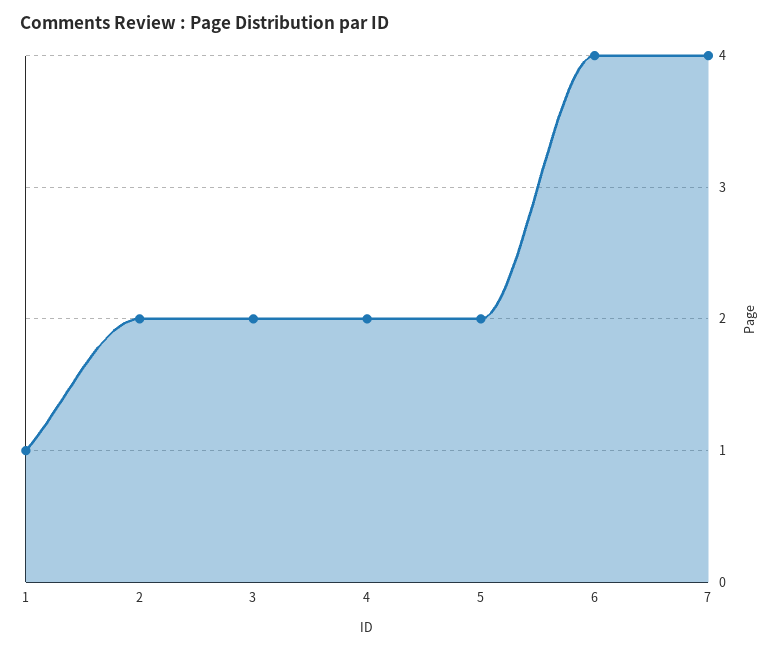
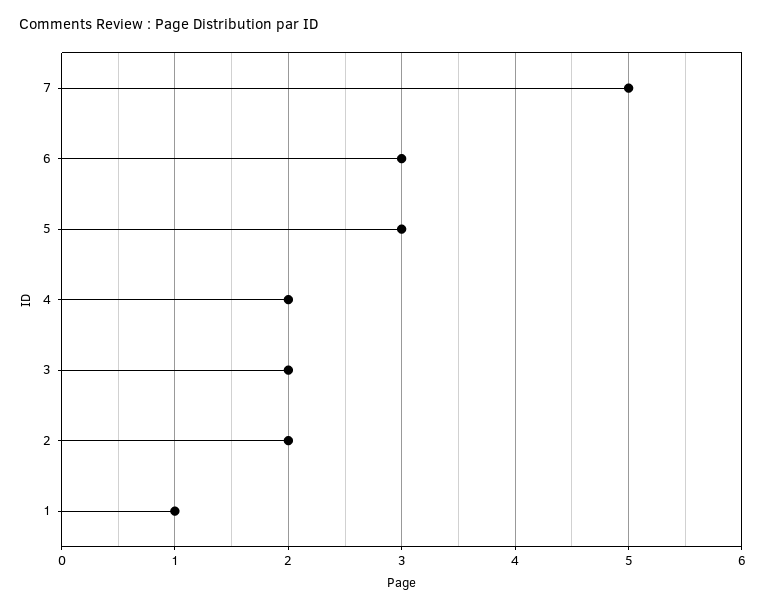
5: 2 -> 3
6: 4 -> 3
7: 4 -> 5

